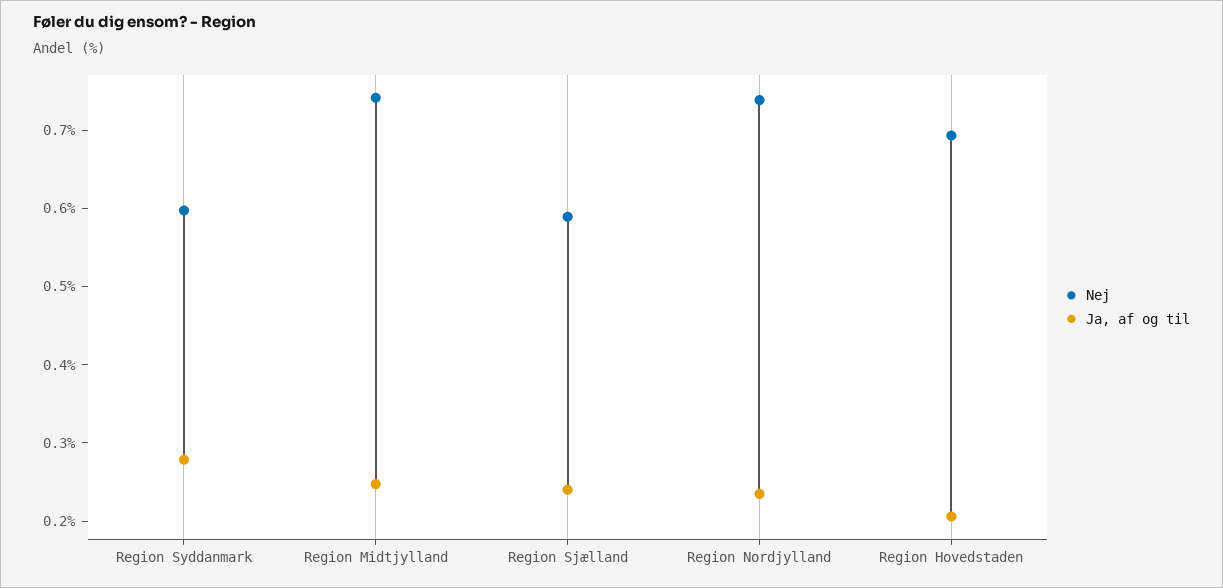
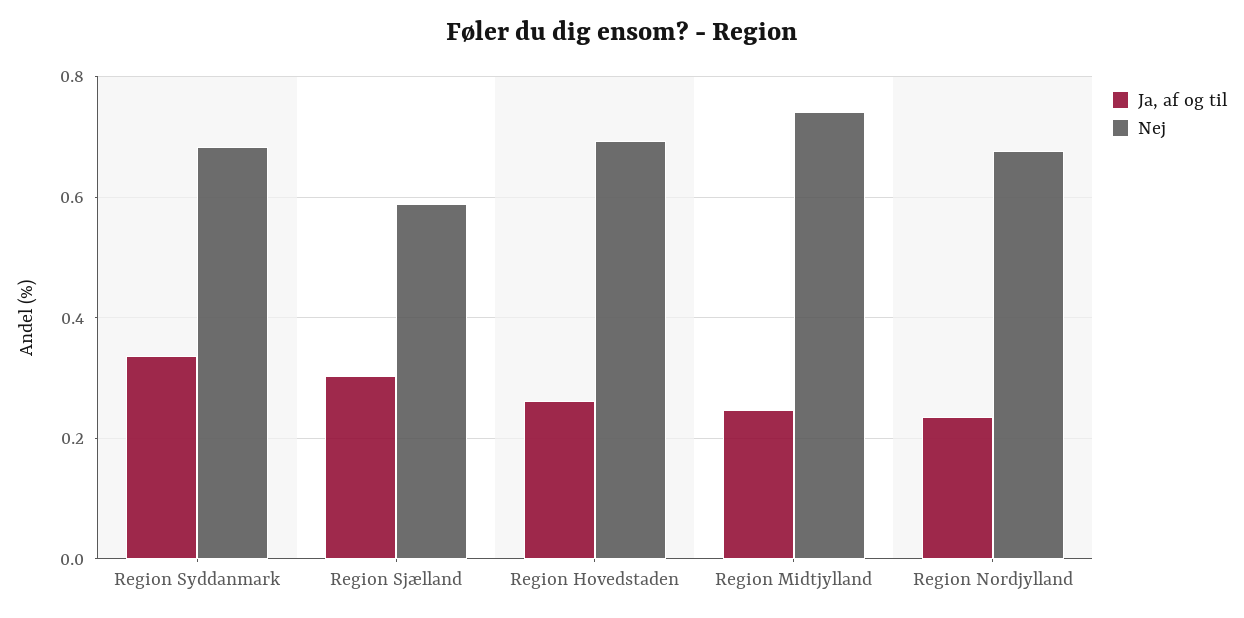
Nej, Region Syddanmark: 0.6 -> 0.68
Ja, af og til, Region Syddanmark: 0.28 -> 0.34
Ja, af og til, Region Sjælland: 0.24 -> 0.3
Nej, Region Nordjylland: 0.74 -> 0.68
Ja, af og til, Region Hovedstaden: 0.2 -> 0.26

